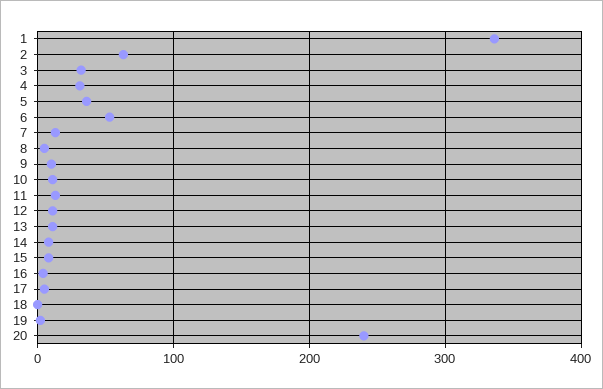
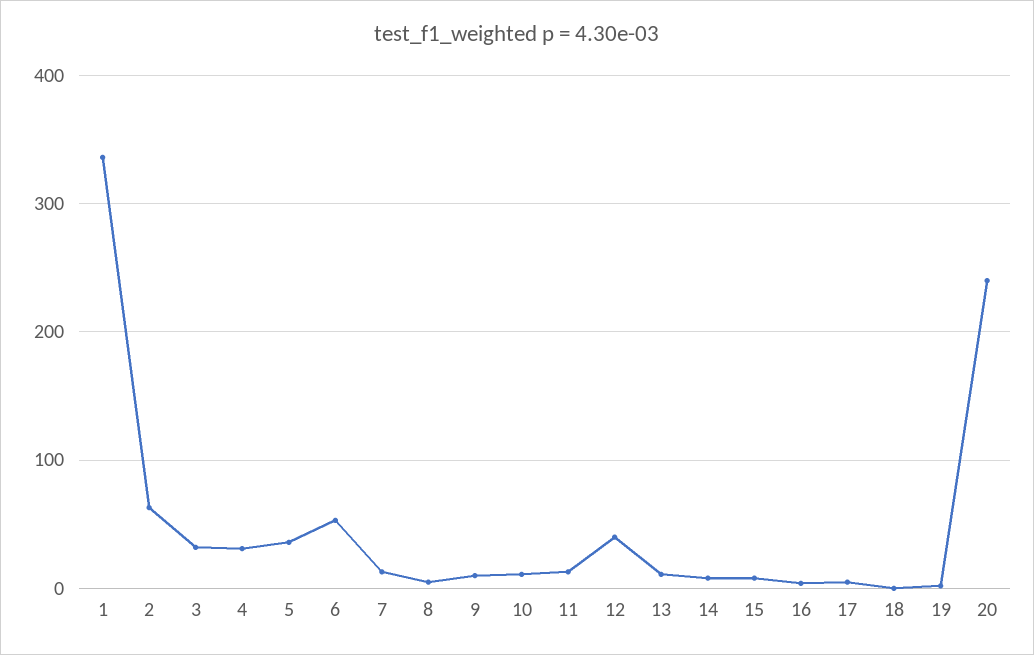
12: 10 -> 40

